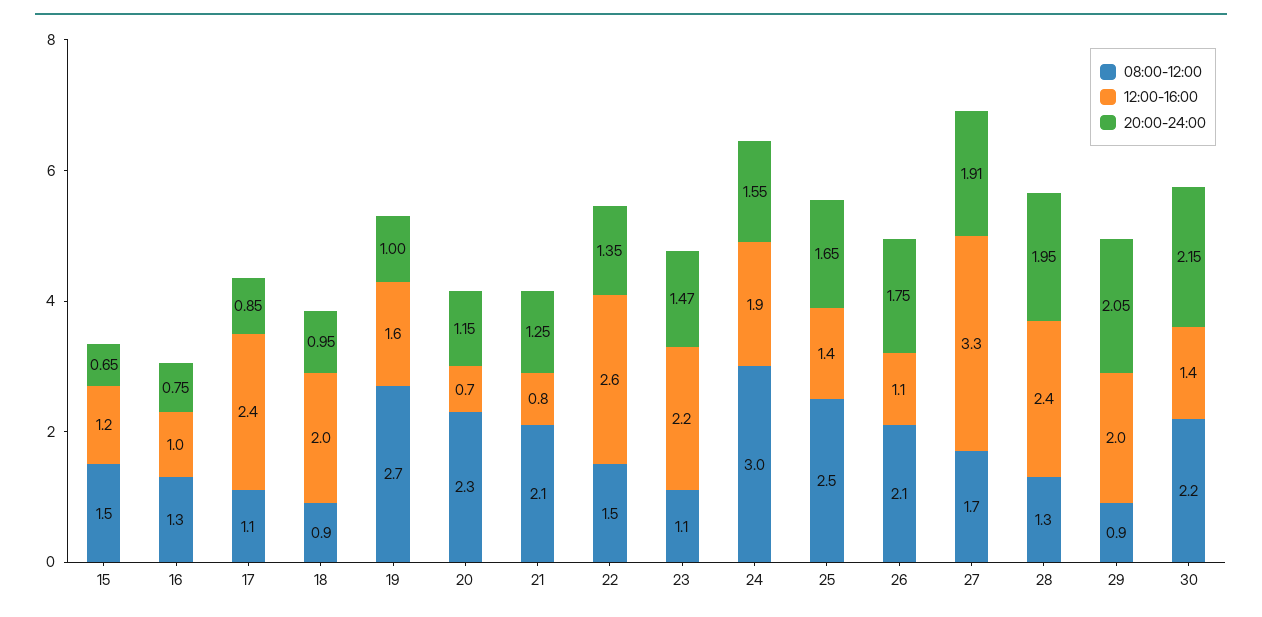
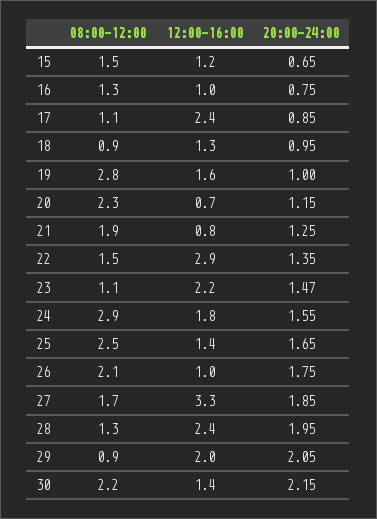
12:00-16:00, 18: 2 -> 1.3
08:00-12:00, 19: 2.7 -> 2.8
08:00-12:00, 21: 2.1 -> 1.9
12:00-16:00, 22: 2.6 -> 2.9
08:00-12:00, 24: 3 -> 2.9
12:00-16:00, 24: 1.9 -> 1.8
12:00-16:00, 26: 1.1 -> 1
20:00-24:00, 27: 1.91 -> 1.85

